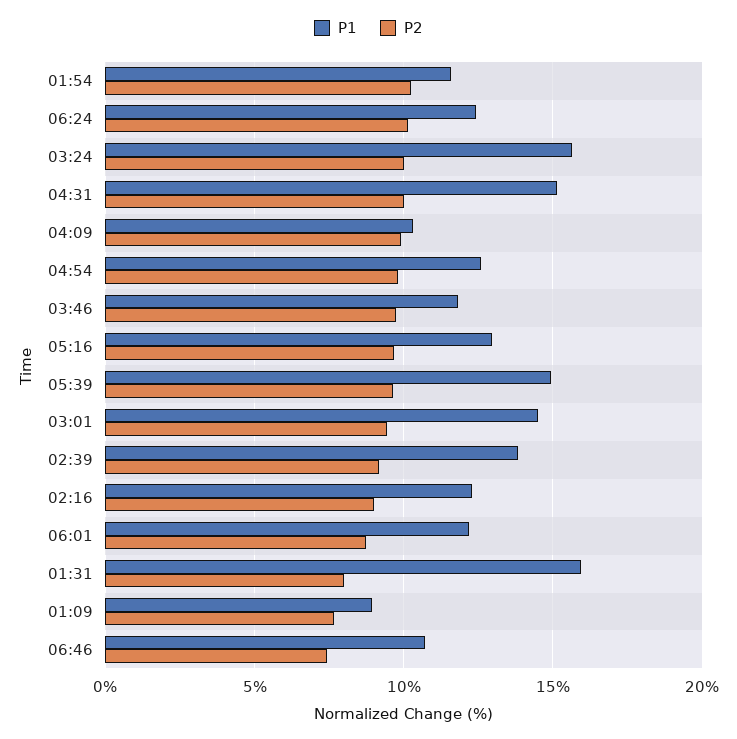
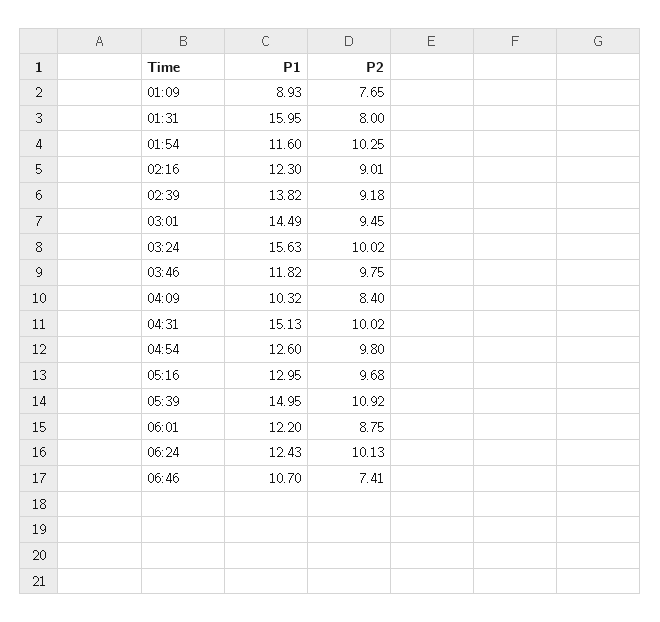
P2, 04:09: 10 -> 8.4
P2, 05:39: 9.5 -> 10.92

